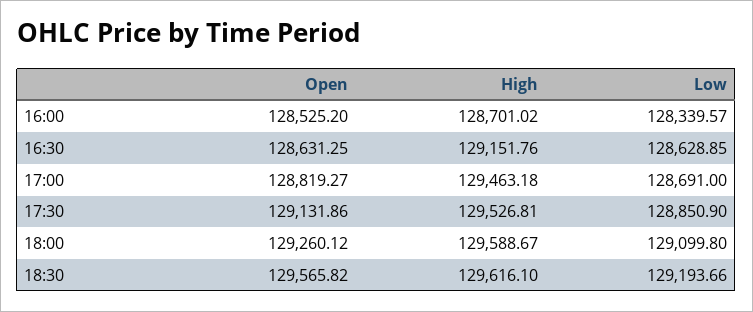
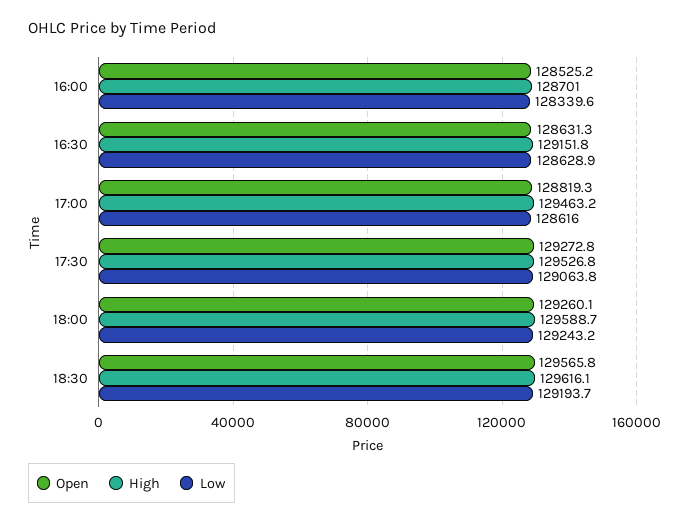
Low, 17:00: 128691 -> 128616
Open, 17:30: 129131.86 -> 129272.8
Low, 17:30: 128850.9 -> 129063.8
Low, 18:00: 129099.8 -> 129243.2

